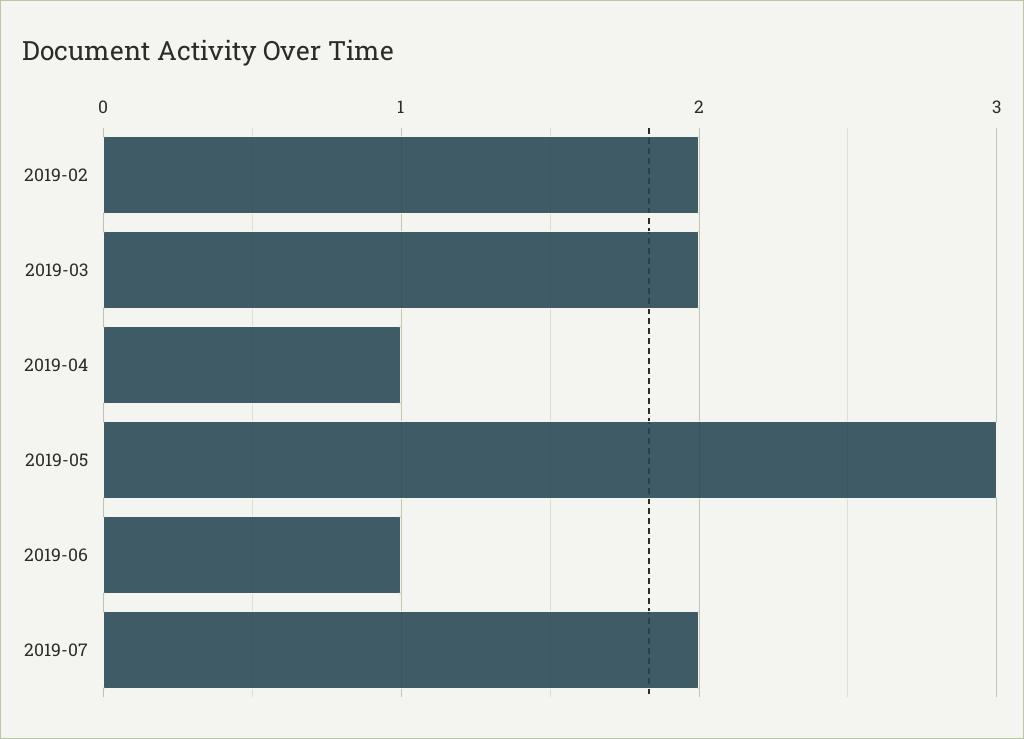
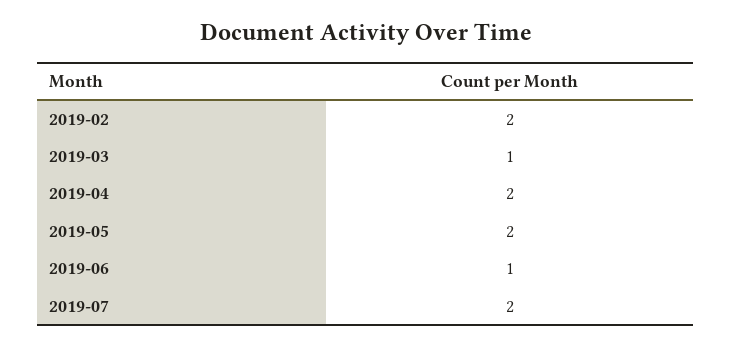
2019-03: 2 -> 1
2019-04: 1 -> 2
2019-05: 3 -> 2

